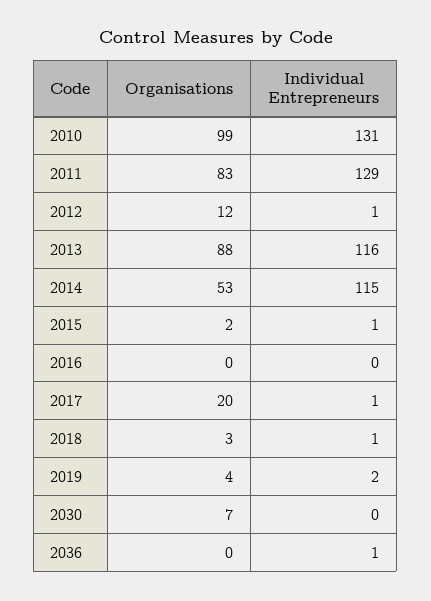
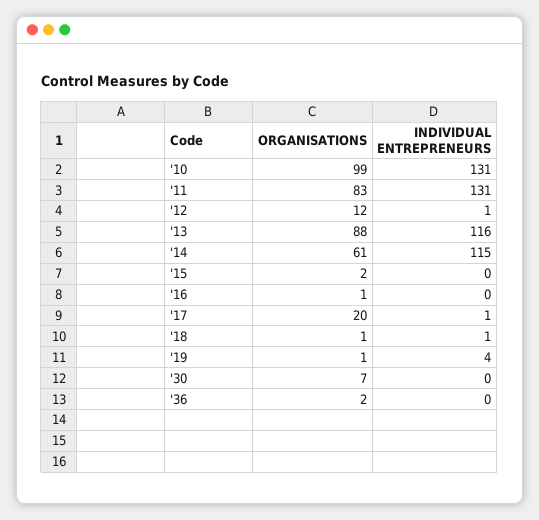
Individual Entrepreneurs, 2011: 129 -> 131
Organisations, 2014: 53 -> 61
Individual Entrepreneurs, 2015: 1 -> 0
Organisations, 2016: 0 -> 1
Organisations, 2018: 3 -> 1
Organisations, 2019: 4 -> 1
Individual Entrepreneurs, 2019: 2 -> 4
Organisations, 2036: 0 -> 2
Individual Entrepreneurs, 2036: 1 -> 0

